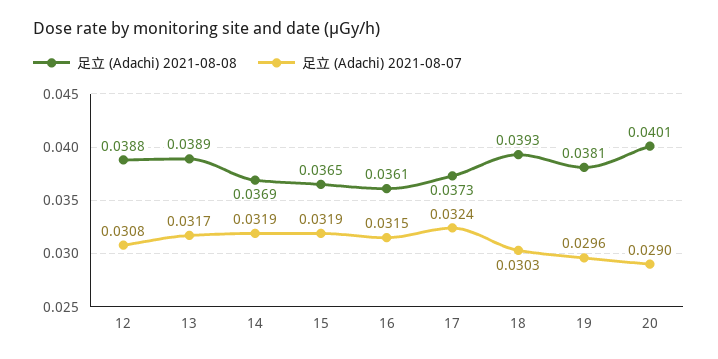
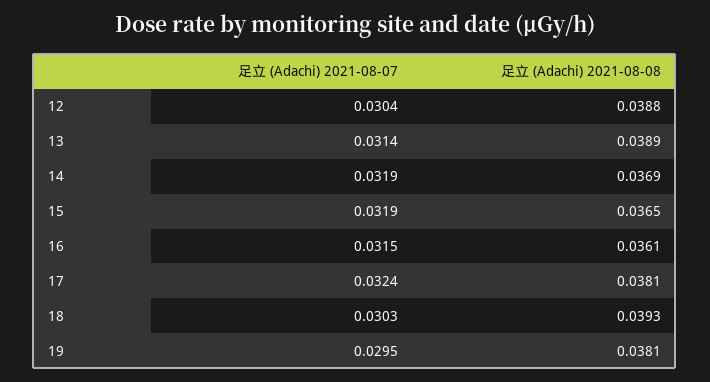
足立 (Adachi) 2021-08-07, 12: 0.0308 -> 0.0304
足立 (Adachi) 2021-08-07, 13: 0.0317 -> 0.0314
足立 (Adachi) 2021-08-08, 17: 0.0373 -> 0.0381
足立 (Adachi) 2021-08-07, 19: 0.0296 -> 0.0295
足立 (Adachi) 2021-08-08, 20: 0.0401 -> none
足立 (Adachi) 2021-08-07, 20: 0.029 -> none

